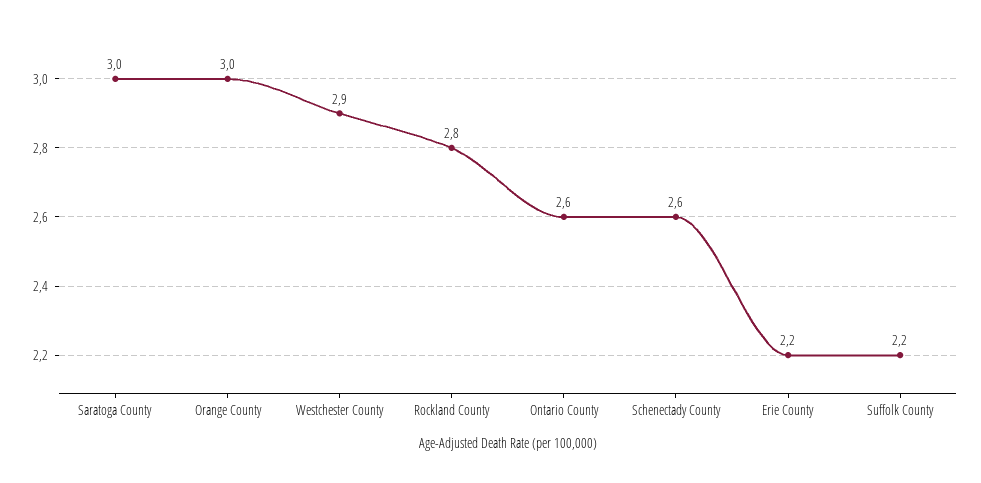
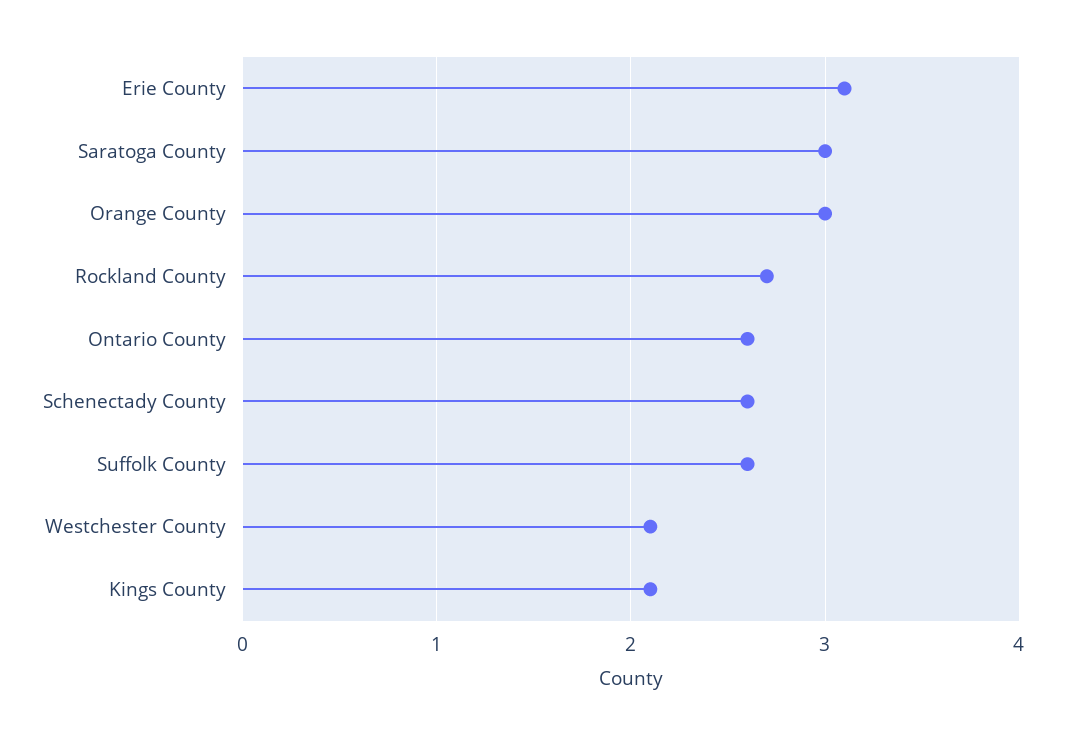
Westchester County: 2.9 -> 2.1
Rockland County: 2.8 -> 2.7
Erie County: 2.2 -> 3.1
Suffolk County: 2.2 -> 2.6
Kings County: none -> 2.1

